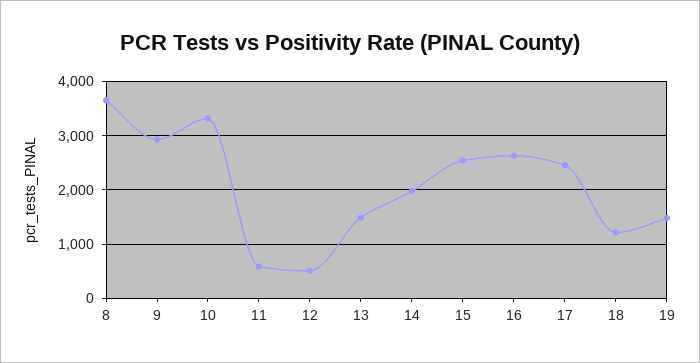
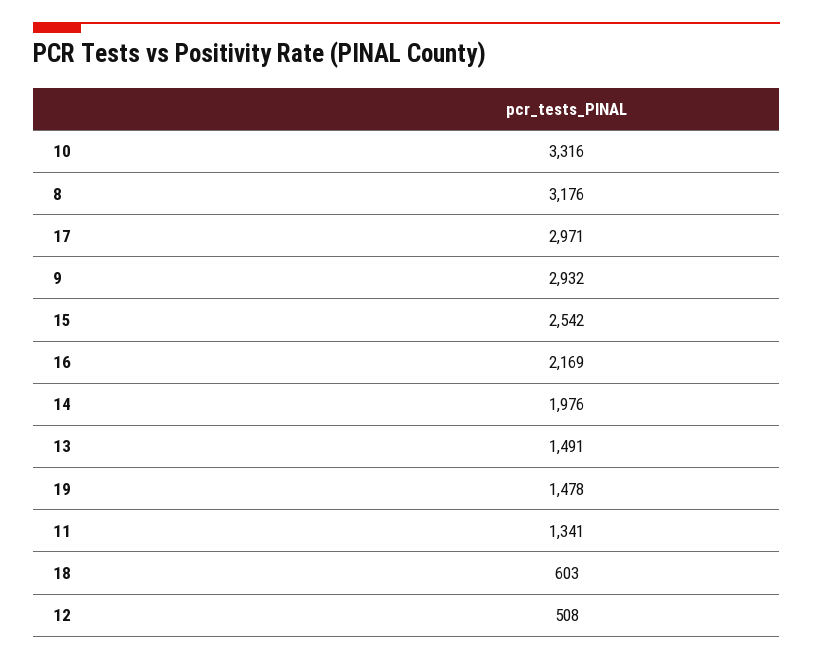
8: 3600 -> 3176
11: 600 -> 1341
16: 2600 -> 2169
17: 2400 -> 2971
18: 1200 -> 603

